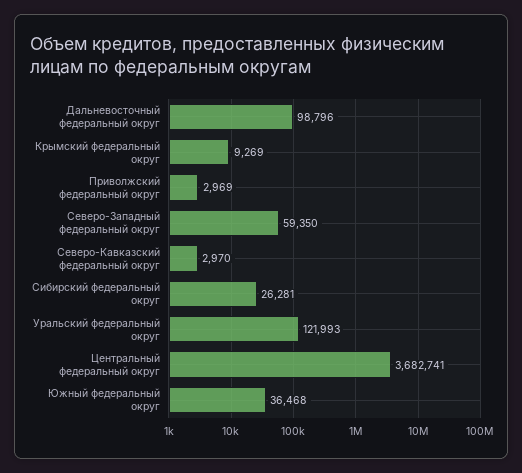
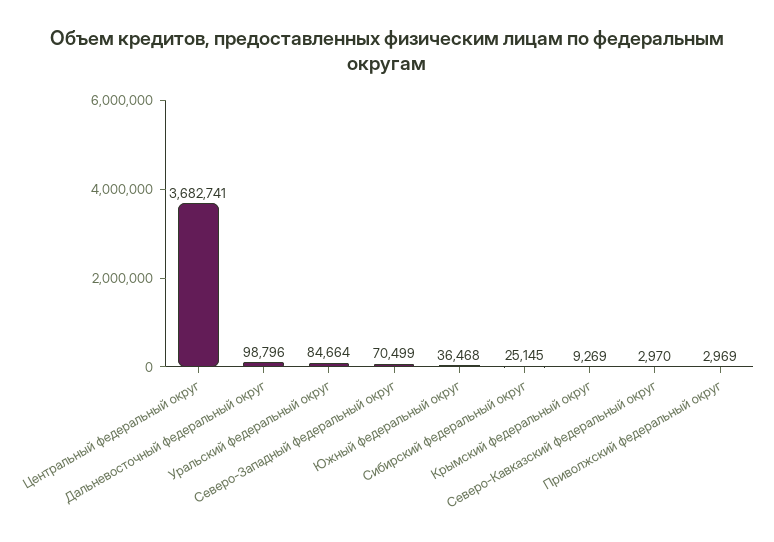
Северо-Западный федеральный округ: 59350 -> 70499
Сибирский федеральный округ: 26281 -> 25145
Уральский федеральный округ: 121993 -> 84664

